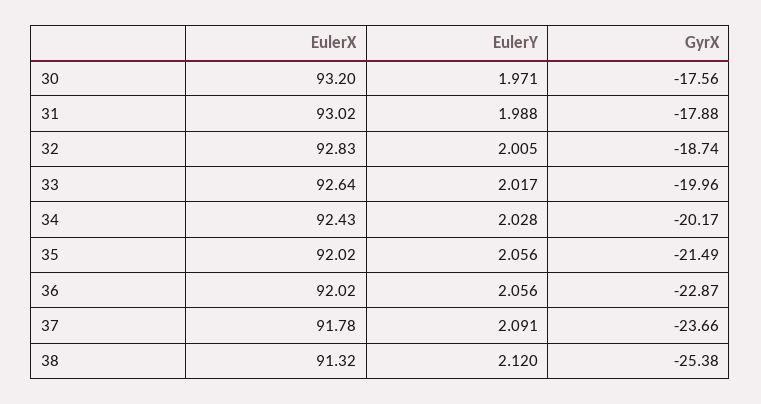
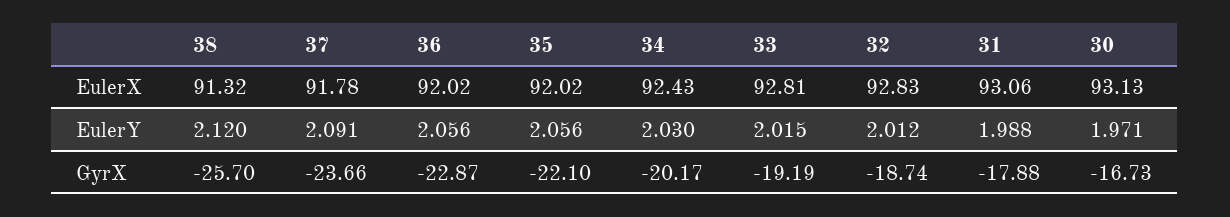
EulerX, 30: 93.2 -> 93.13
GyrX, 30: -17.56 -> -16.73
EulerX, 31: 93.02 -> 93.06
EulerY, 32: 2.005 -> 2.012
EulerX, 33: 92.64 -> 92.81
EulerY, 33: 2.017 -> 2.015
GyrX, 33: -19.96 -> -19.19
EulerY, 34: 2.028 -> 2.03
GyrX, 35: -21.49 -> -22.1
GyrX, 38: -25.38 -> -25.7

